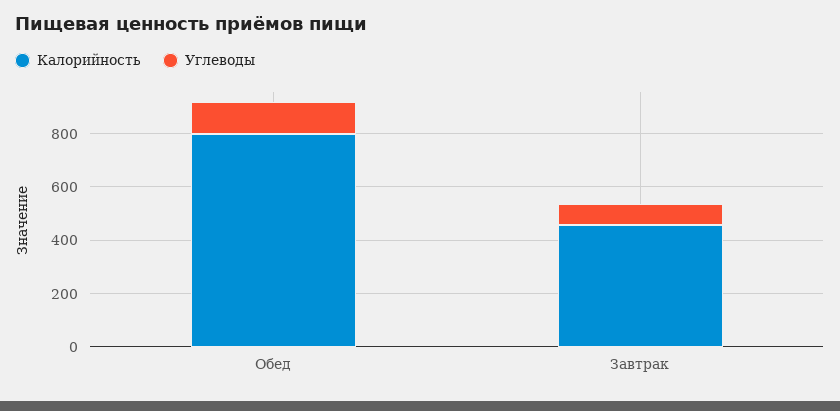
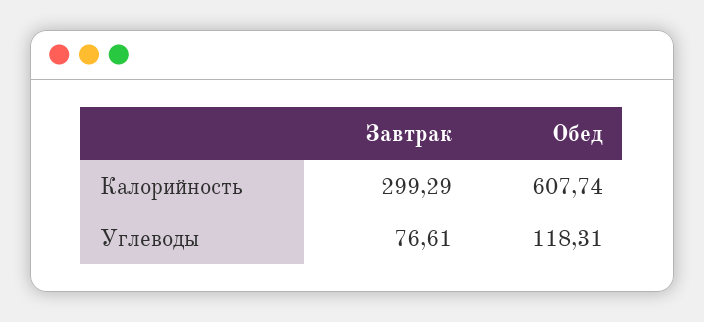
Калорийность, Обед: 800 -> 607.74
Калорийность, Завтрак: 450 -> 299.29

